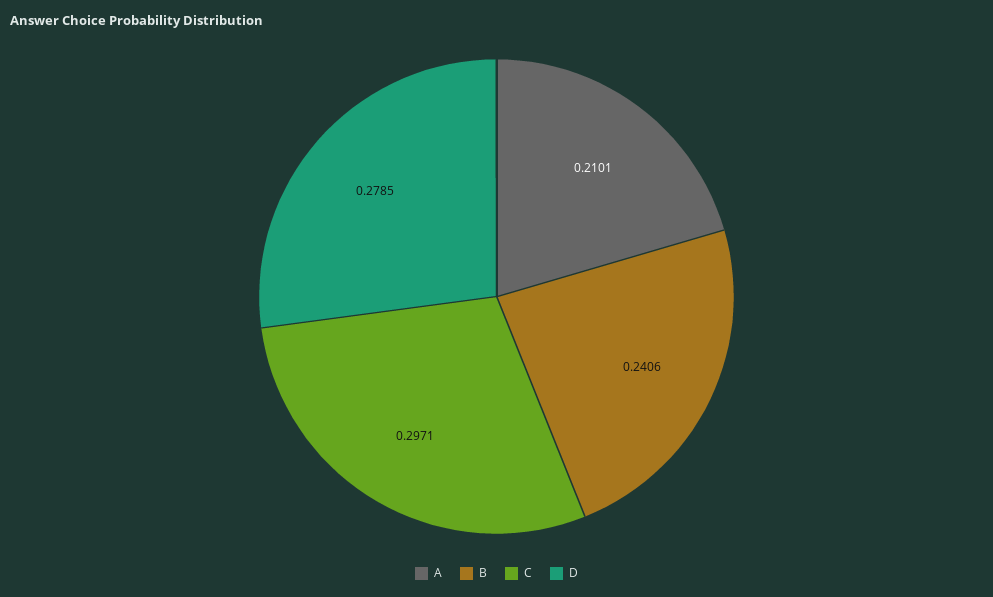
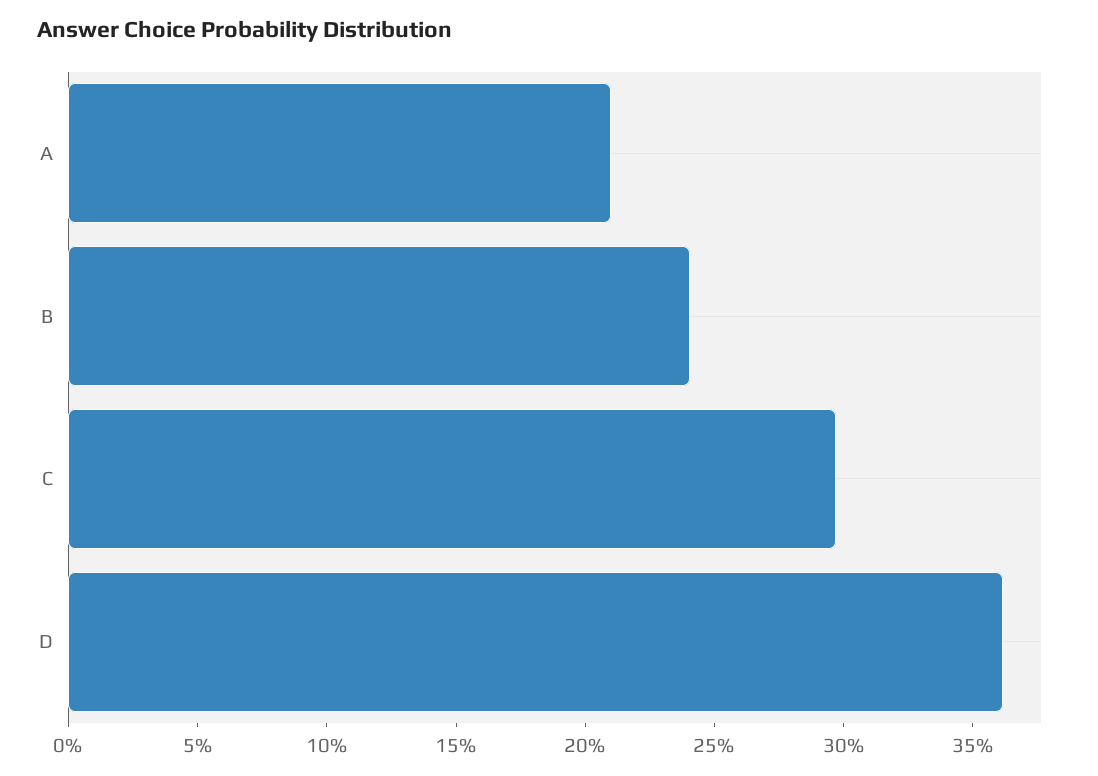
D: 0.2785 -> 0.36

